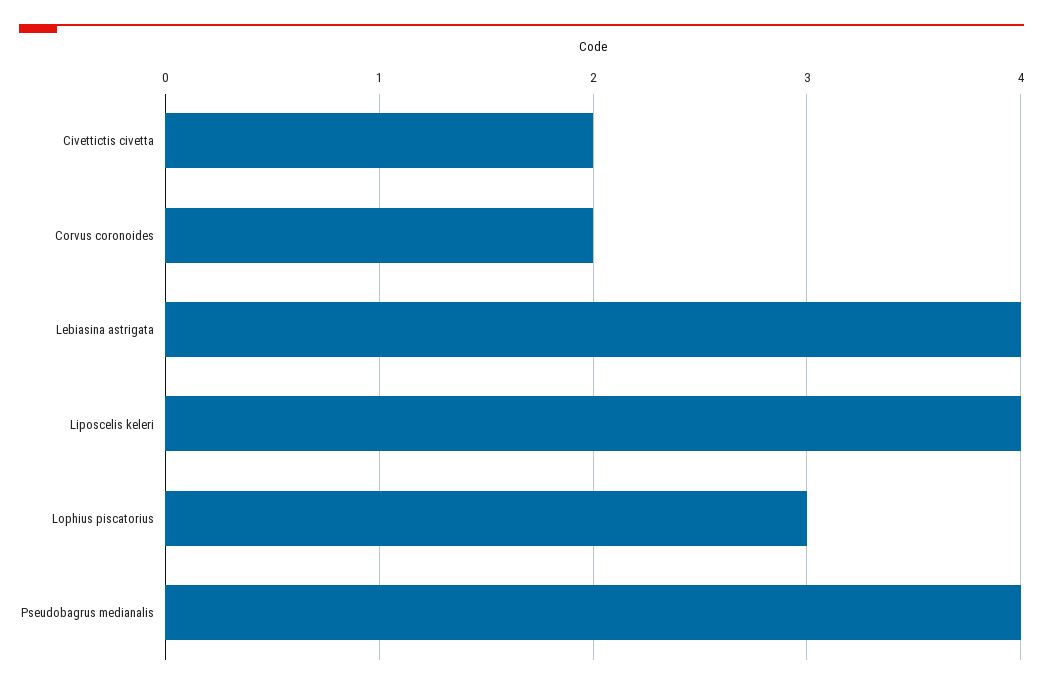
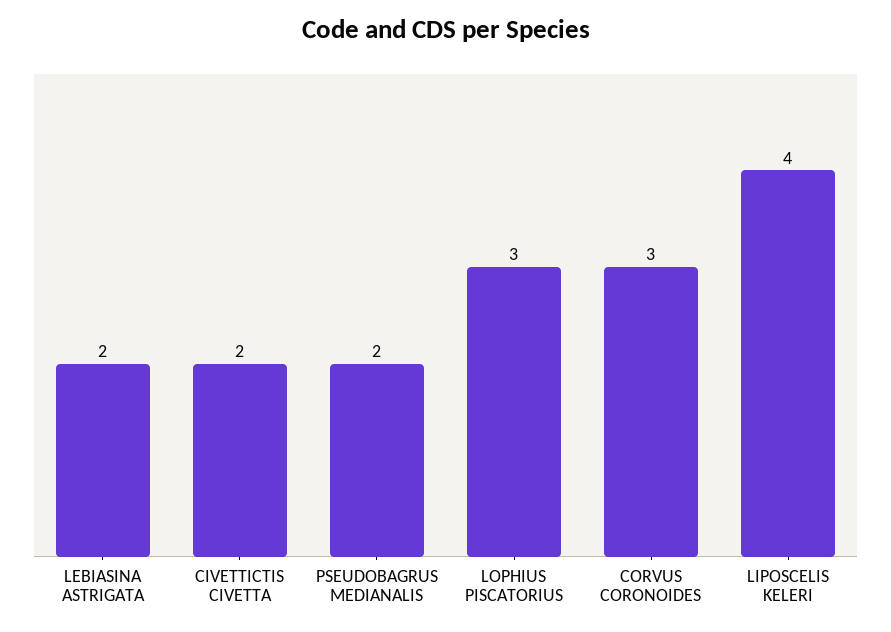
Corvus coronoides: 2 -> 3
Lebiasina astrigata: 4 -> 2
Pseudobagrus medianalis: 4 -> 2

